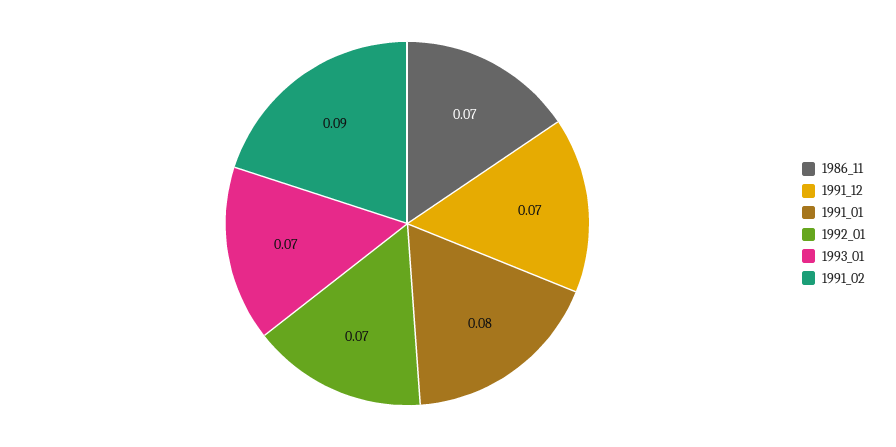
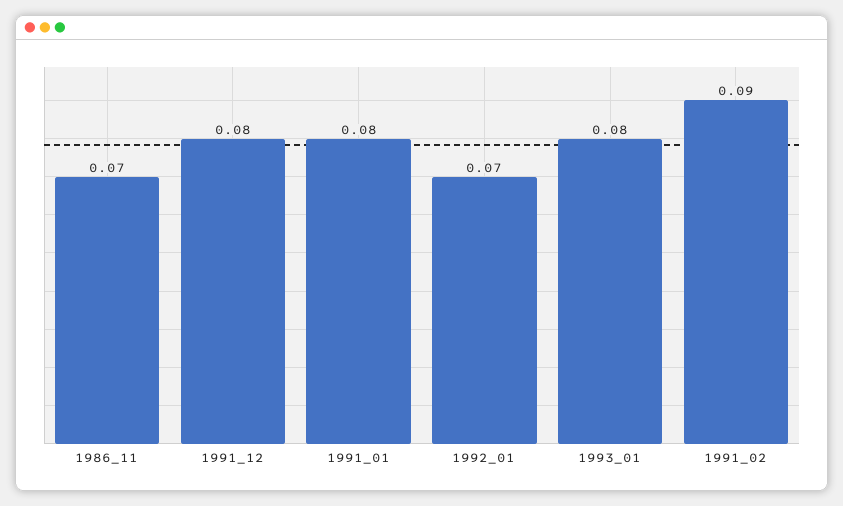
1991_12: 0.07 -> 0.08
1993_01: 0.07 -> 0.08

